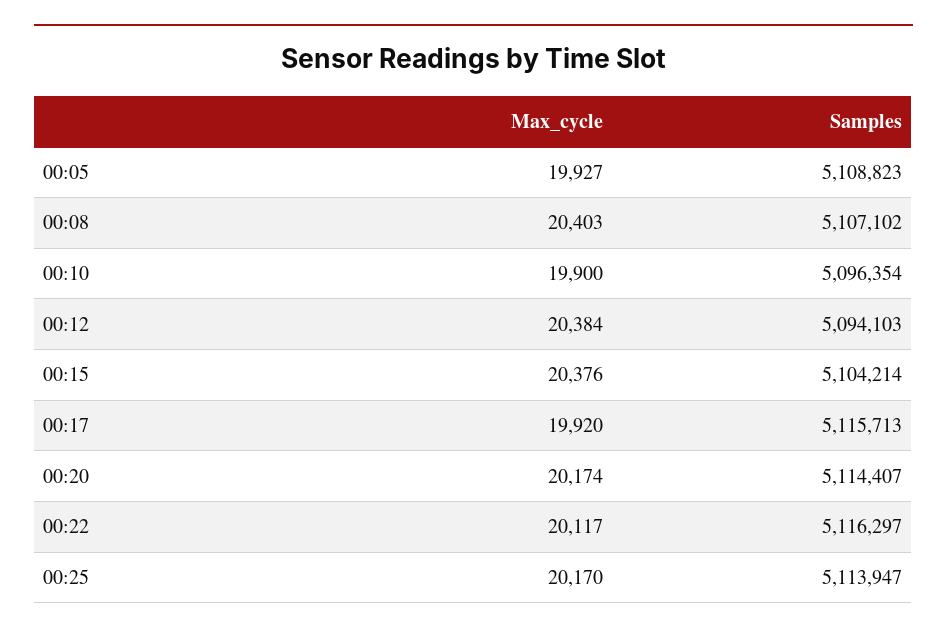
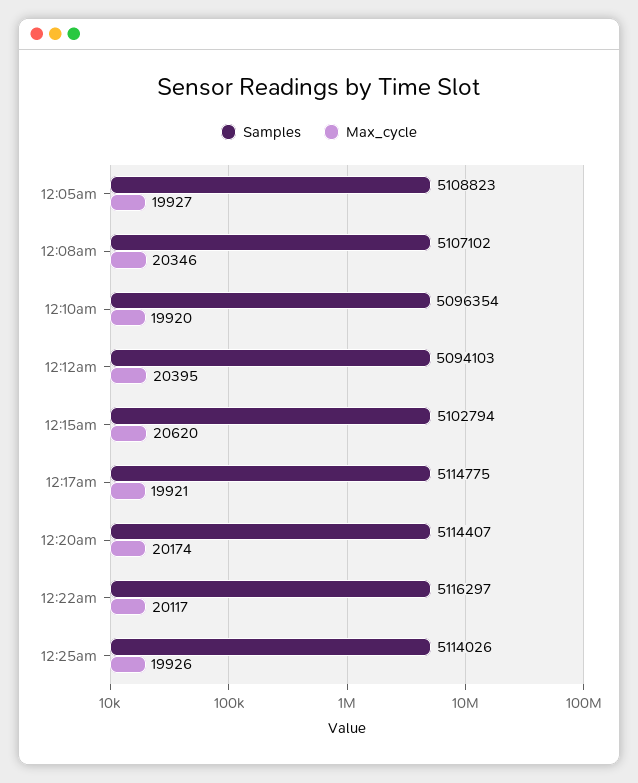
Max_cycle, 00:08: 20403 -> 20346
Max_cycle, 00:10: 19900 -> 19920
Max_cycle, 00:12: 20384 -> 20395
Max_cycle, 00:15: 20376 -> 20620
Samples, 00:15: 5104214 -> 5102794
Max_cycle, 00:17: 19920 -> 19921
Samples, 00:17: 5115713 -> 5114775
Max_cycle, 00:25: 20170 -> 19926
Samples, 00:25: 5113947 -> 5114026

